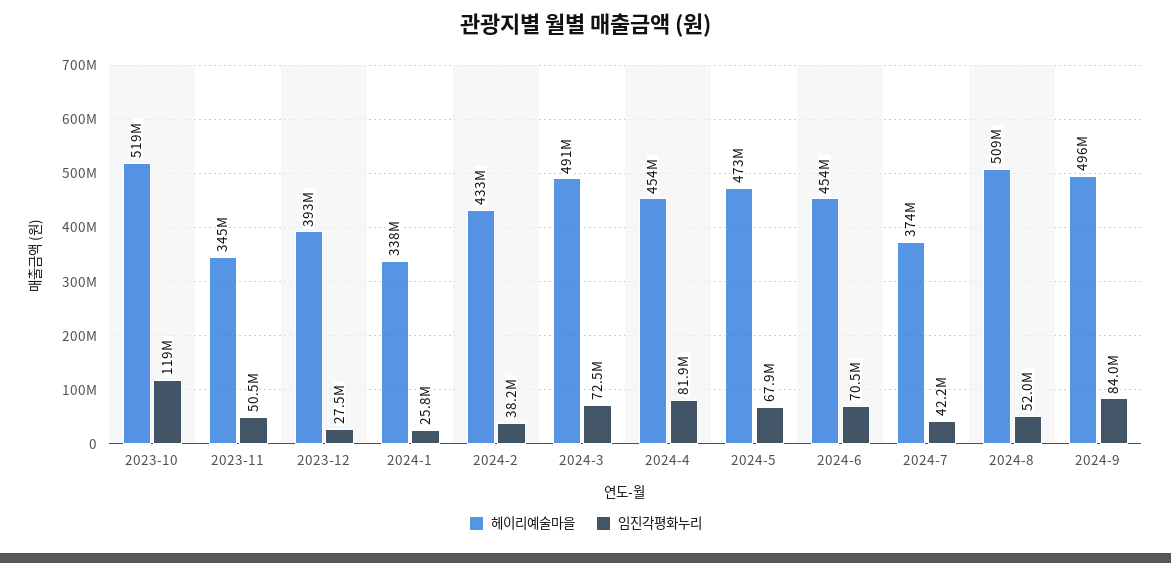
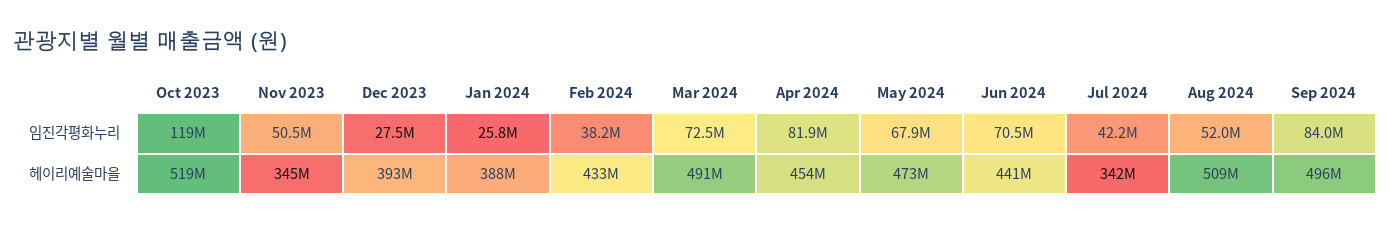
헤이리예술마을, 2024-1: 338000000 -> 388000000
헤이리예술마을, 2024-6: 454000000 -> 441000000
헤이리예술마을, 2024-7: 374000000 -> 342000000

